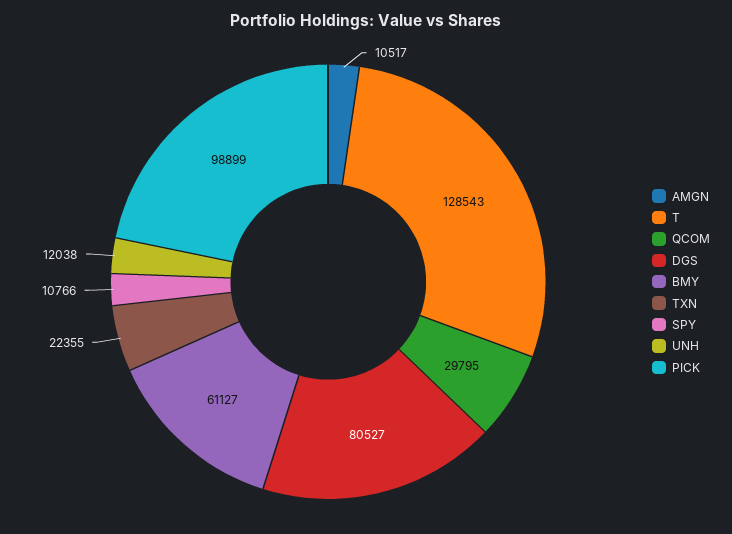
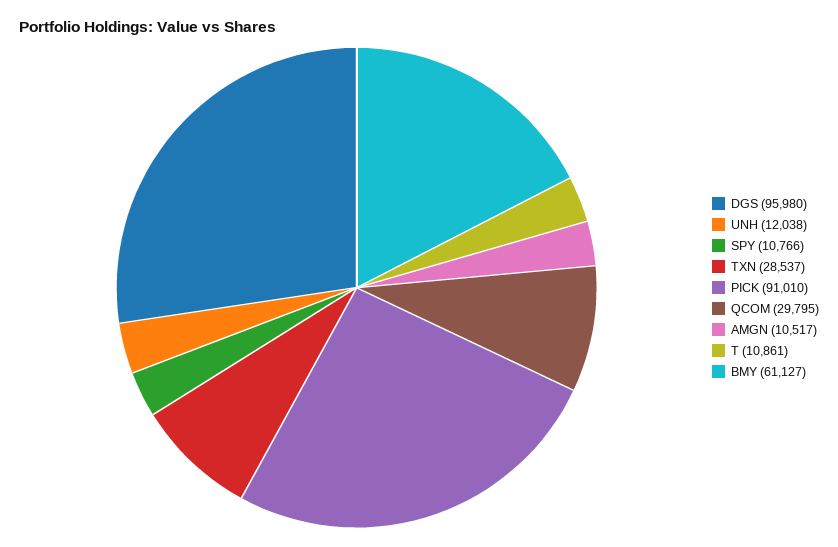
T: 128543 -> 10861
DGS: 80527 -> 95980
TXN: 22355 -> 28537
PICK: 98899 -> 91010

